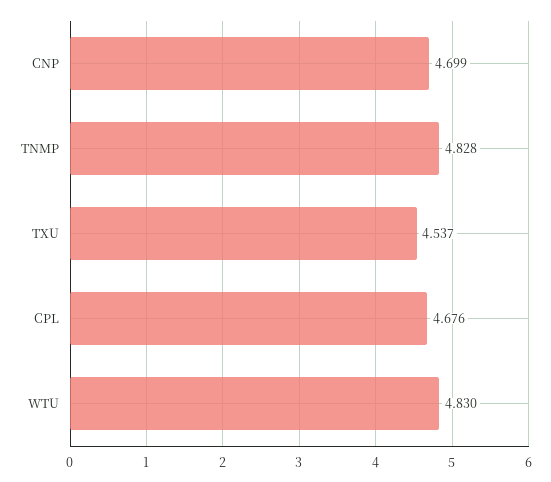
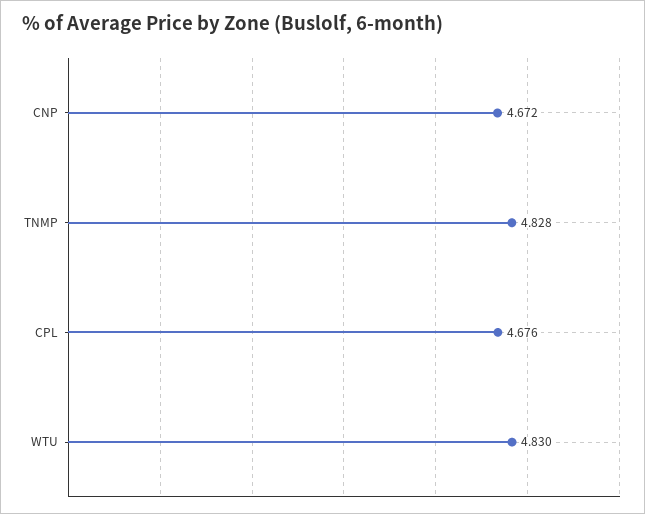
CNP: 4.699 -> 4.672
TXU: 4.537 -> none

